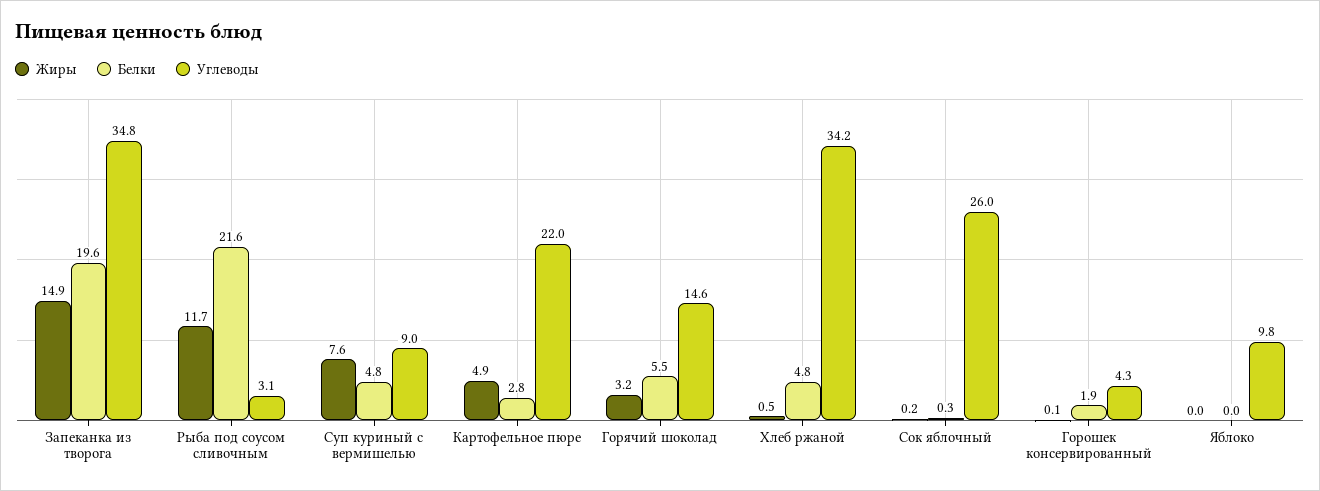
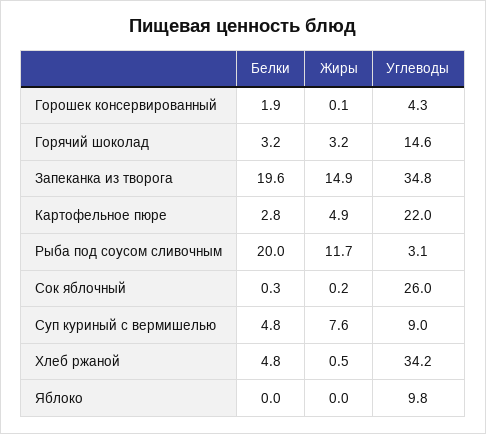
Белки, Рыба под соусом сливочным: 21.6 -> 20
Белки, Горячий шоколад: 5.5 -> 3.2

